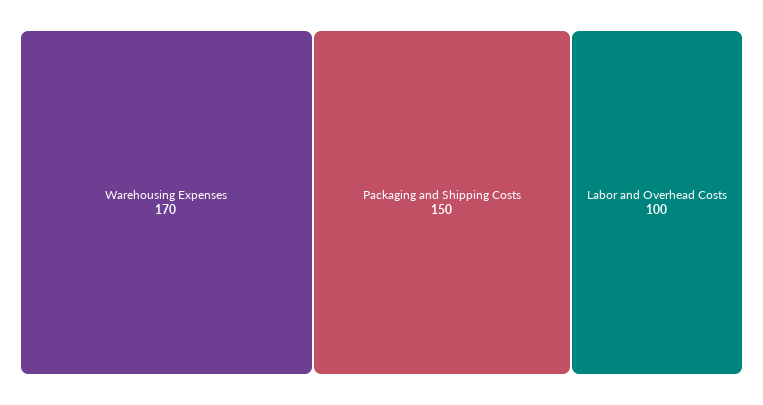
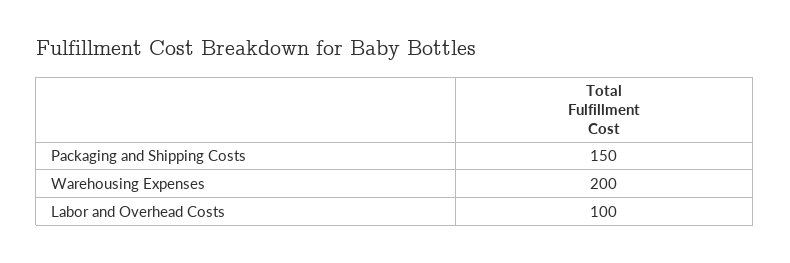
Warehousing Expenses: 170 -> 200

